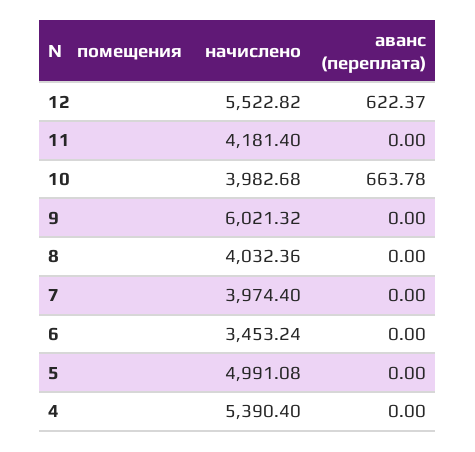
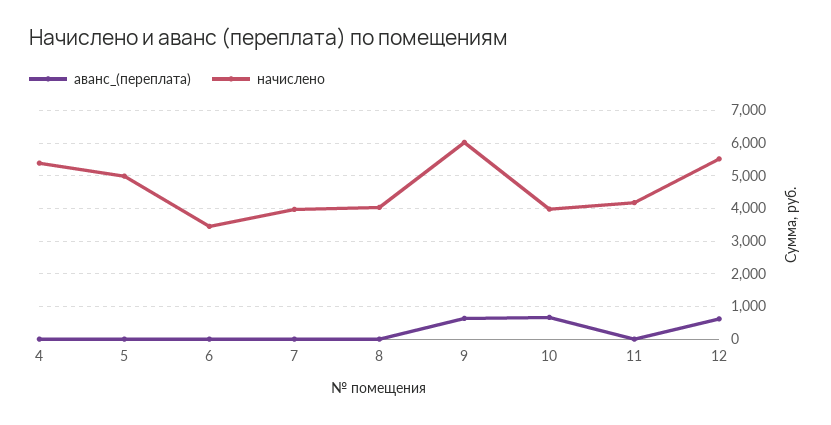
аванс (переплата), 9: 0 -> 600

